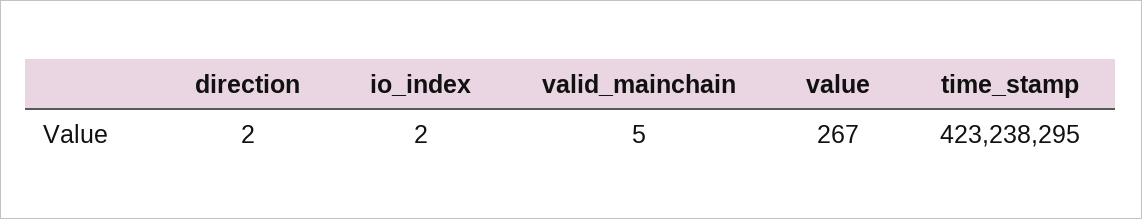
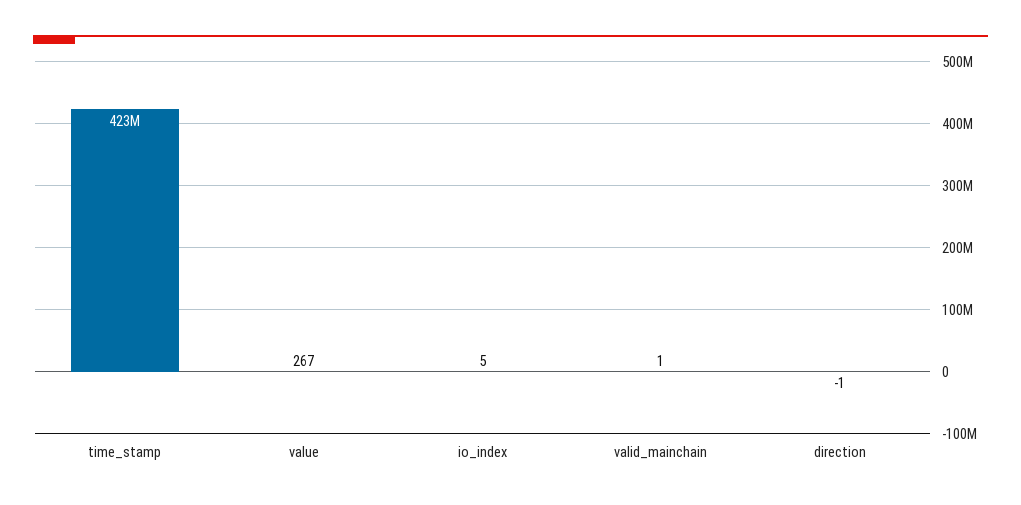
direction: 2 -> -1
io_index: 2 -> 5
valid_mainchain: 5 -> 1

